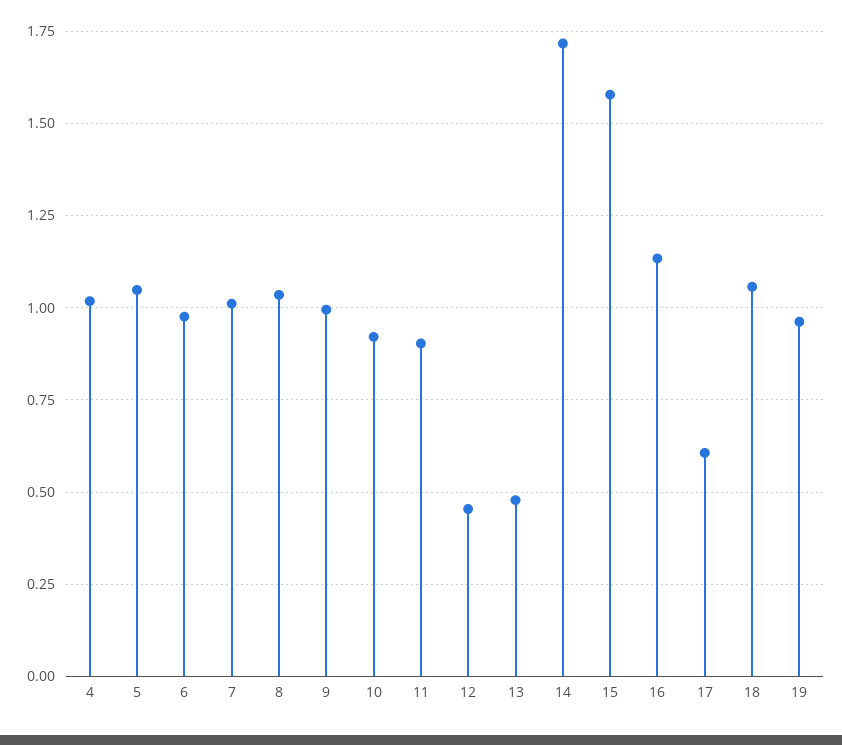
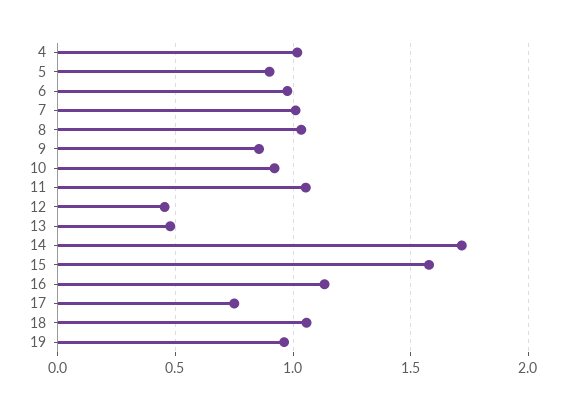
5: 1.05 -> 0.9
9: 1 -> 0.85
11: 0.9 -> 1.05
17: 0.6 -> 0.75

